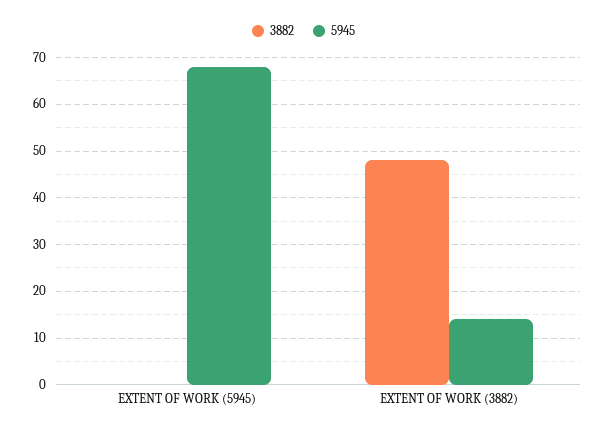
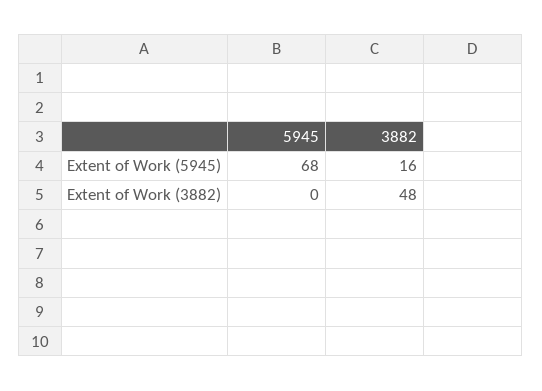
3882, EXTENT OF WORK (5945): 0 -> 16
5945, EXTENT OF WORK (3882): 15 -> 0

